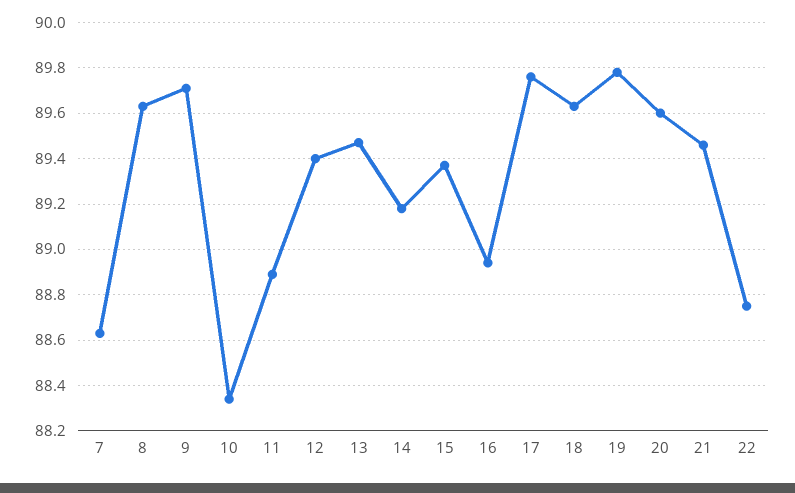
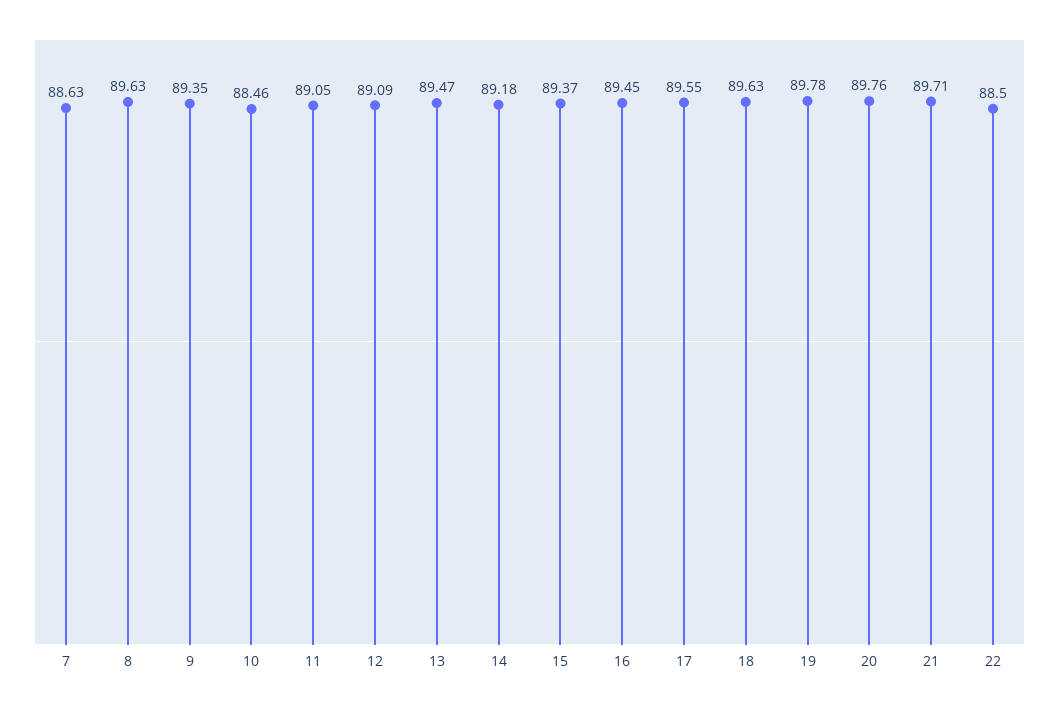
9: 89.7 -> 89.35
10: 88.35 -> 88.46
11: 88.9 -> 89.05
12: 89.4 -> 89.09
16: 88.95 -> 89.45
17: 89.75 -> 89.55
20: 89.6 -> 89.76
21: 89.45 -> 89.71
22: 88.75 -> 88.5

